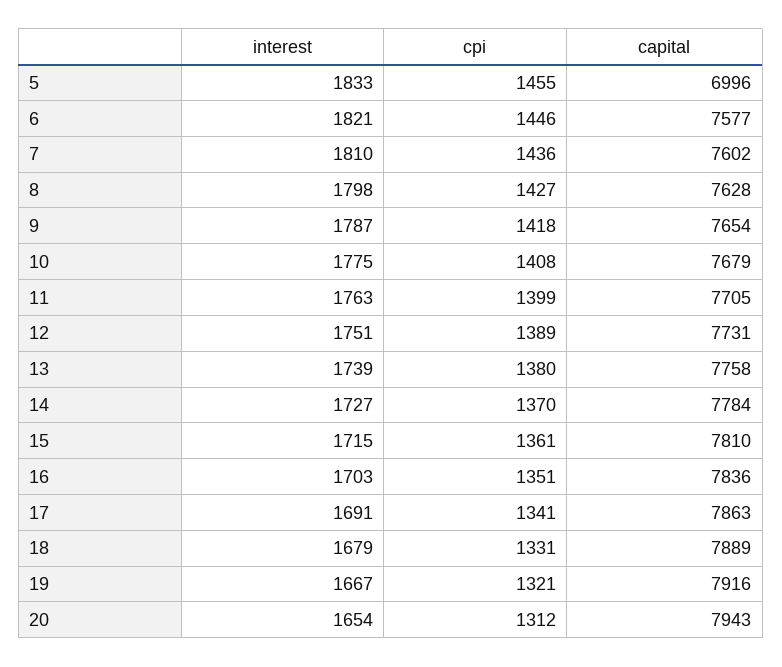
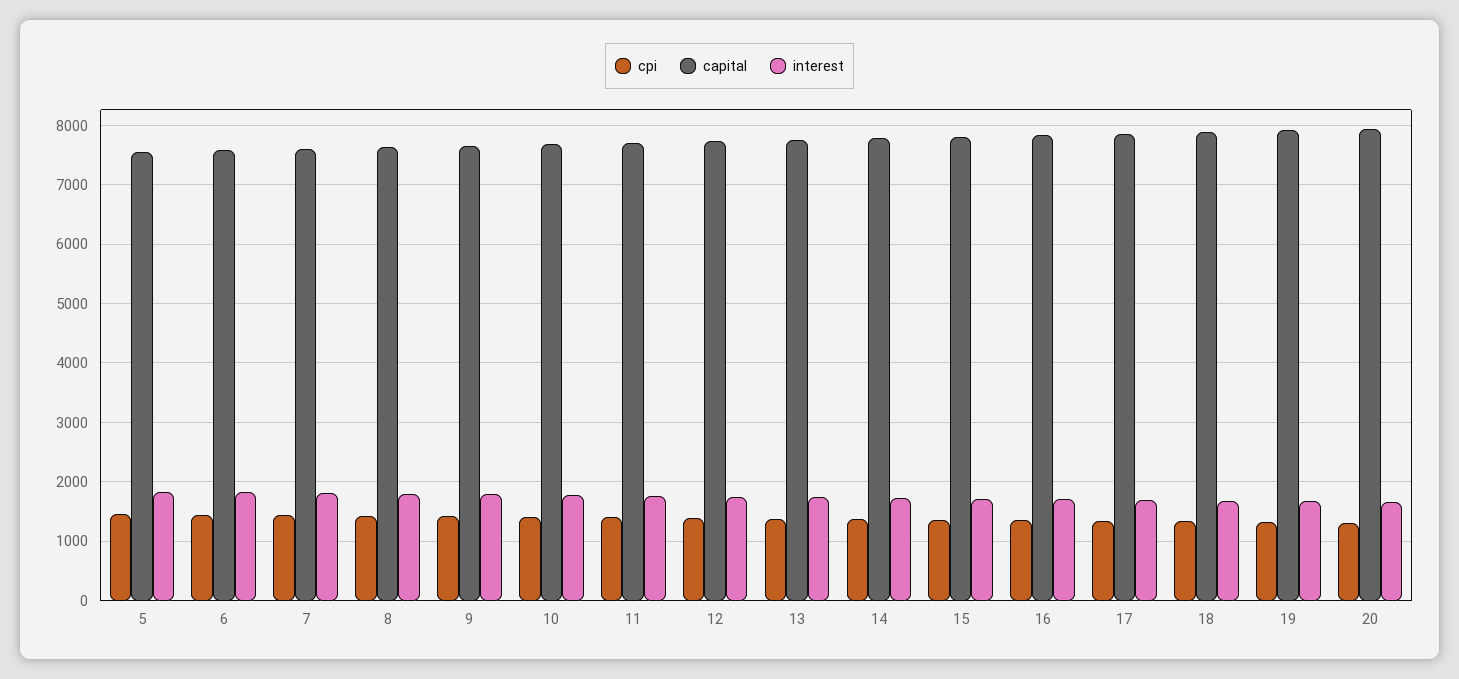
capital, 5: 6996 -> 7600

